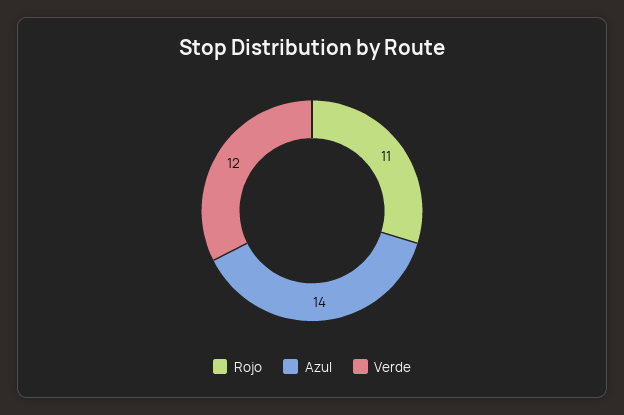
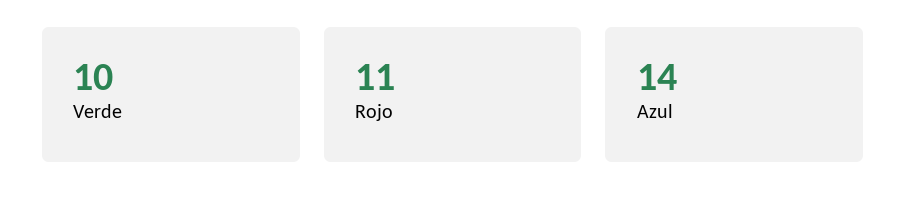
Verde: 12 -> 10

